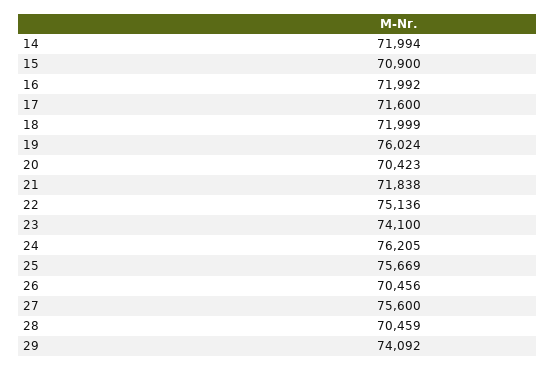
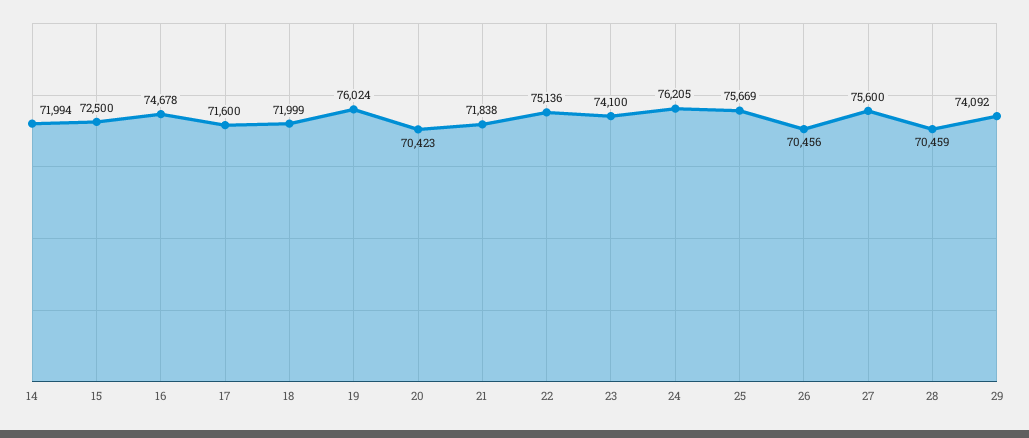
15: 70900 -> 72500
16: 71992 -> 74678

